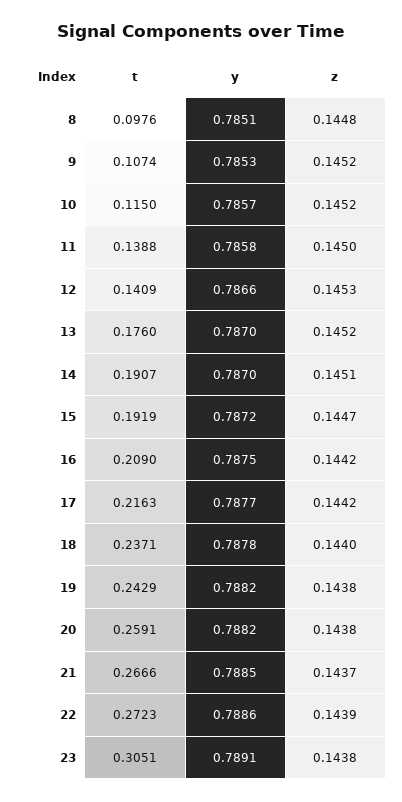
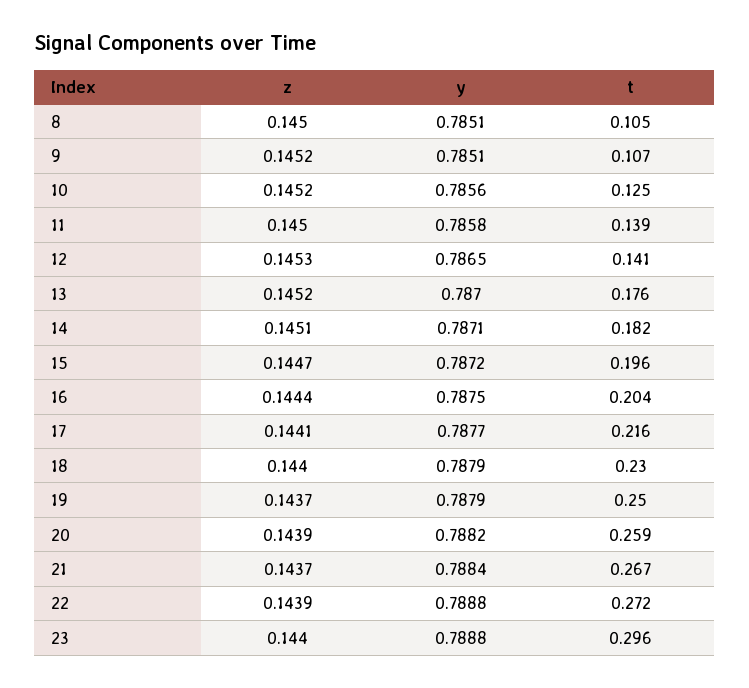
t, 8: 0.0976 -> 0.105
z, 8: 0.1448 -> 0.145
y, 9: 0.7853 -> 0.7851
t, 10: 0.115 -> 0.125
y, 10: 0.7857 -> 0.7856
y, 12: 0.7866 -> 0.7865
t, 14: 0.1907 -> 0.182
y, 14: 0.787 -> 0.7871
t, 15: 0.1919 -> 0.196
t, 16: 0.209 -> 0.204
z, 16: 0.1442 -> 0.1444
z, 17: 0.1442 -> 0.1441
t, 18: 0.2371 -> 0.23
y, 18: 0.7878 -> 0.7879
t, 19: 0.2429 -> 0.25
y, 19: 0.7882 -> 0.7879
z, 19: 0.1438 -> 0.1437
z, 20: 0.1438 -> 0.1439
y, 21: 0.7885 -> 0.7884
y, 22: 0.7886 -> 0.7888
t, 23: 0.3051 -> 0.296
y, 23: 0.7891 -> 0.7888
z, 23: 0.1438 -> 0.144

